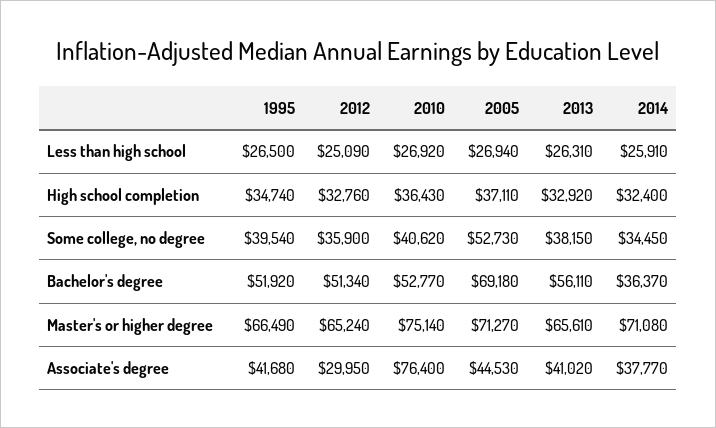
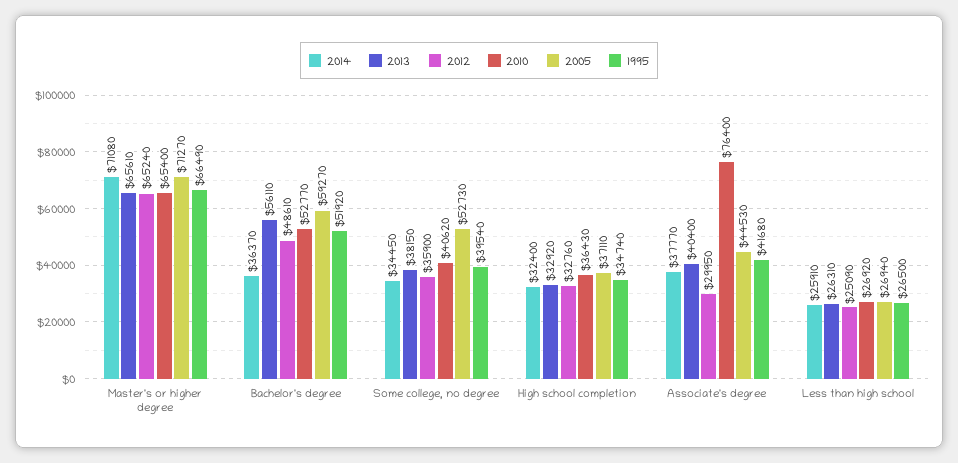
2012, Bachelor's degree: 51340 -> 48610
2005, Bachelor's degree: 69180 -> 59270
2010, Master's or higher degree: 75140 -> 65400
2013, Associate's degree: 41020 -> 40400

